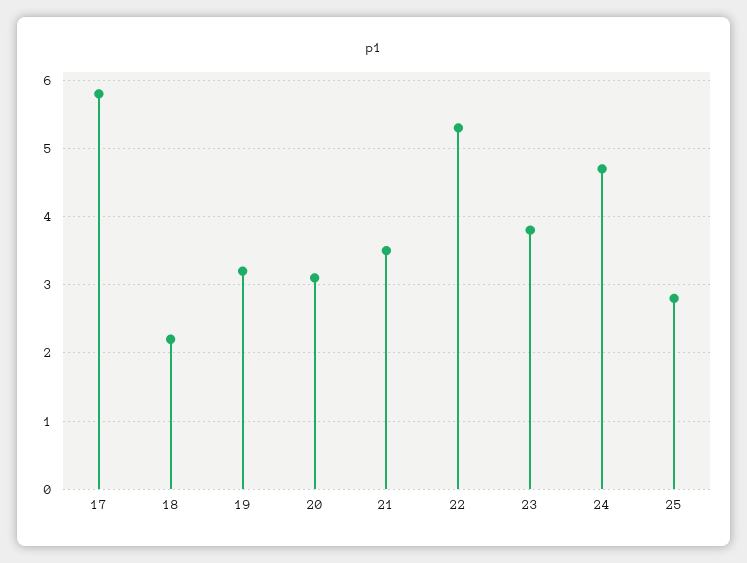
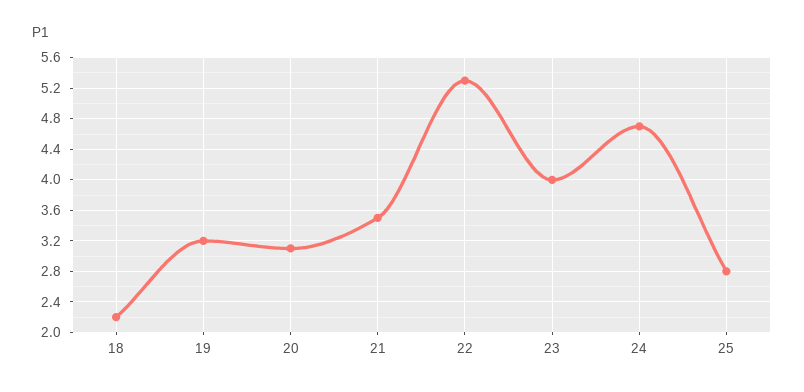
17: 5.8 -> none
23: 3.8 -> 4

